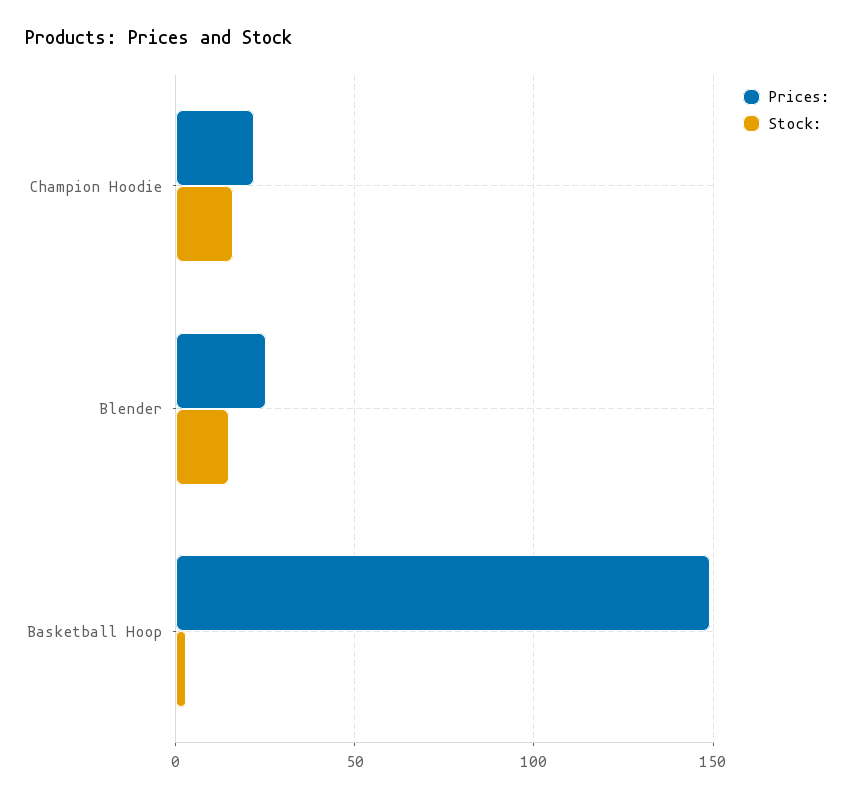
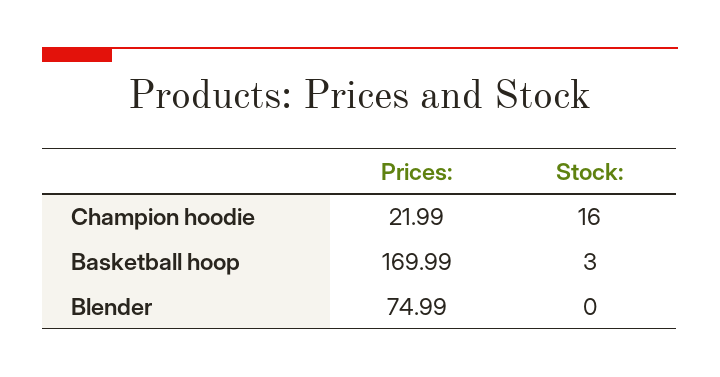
Prices:, Blender: 25 -> 74.99
Stock:, Blender: 15 -> 0
Prices:, Basketball Hoop: 150 -> 169.99

